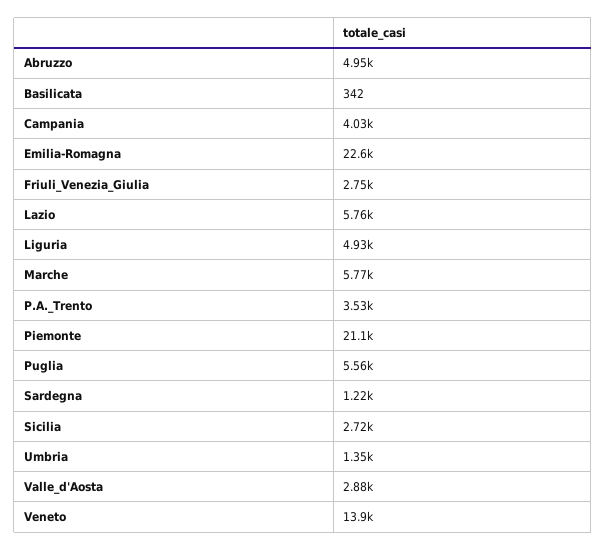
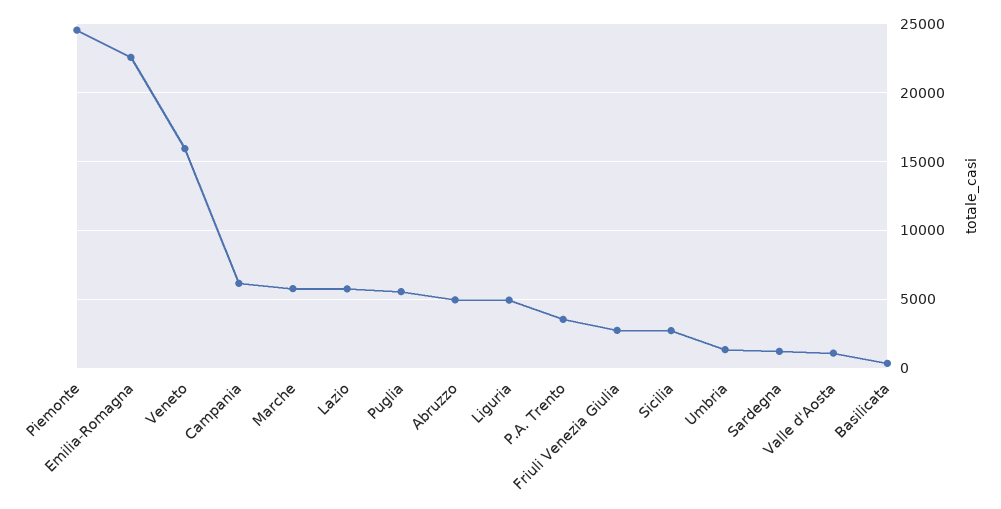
Campania: 4030 -> 6000
Piemonte: 21100 -> 24500
Valle_d'Aosta: 2880 -> 1000
Veneto: 13900 -> 16000

